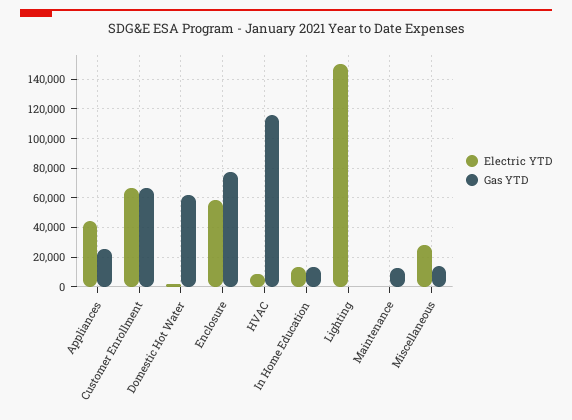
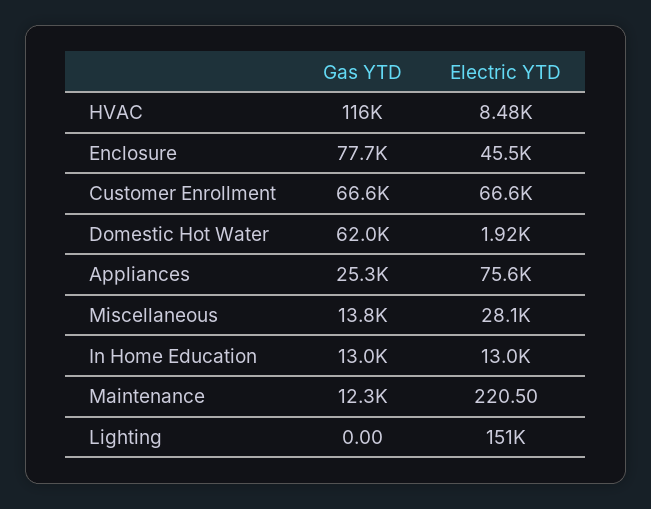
Electric YTD, Appliances: 45000 -> 75600
Electric YTD, Enclosure: 60000 -> 45500

